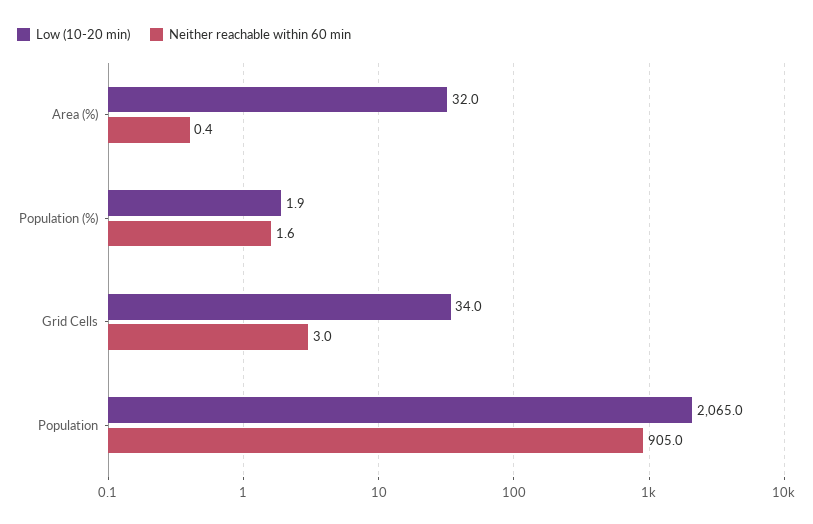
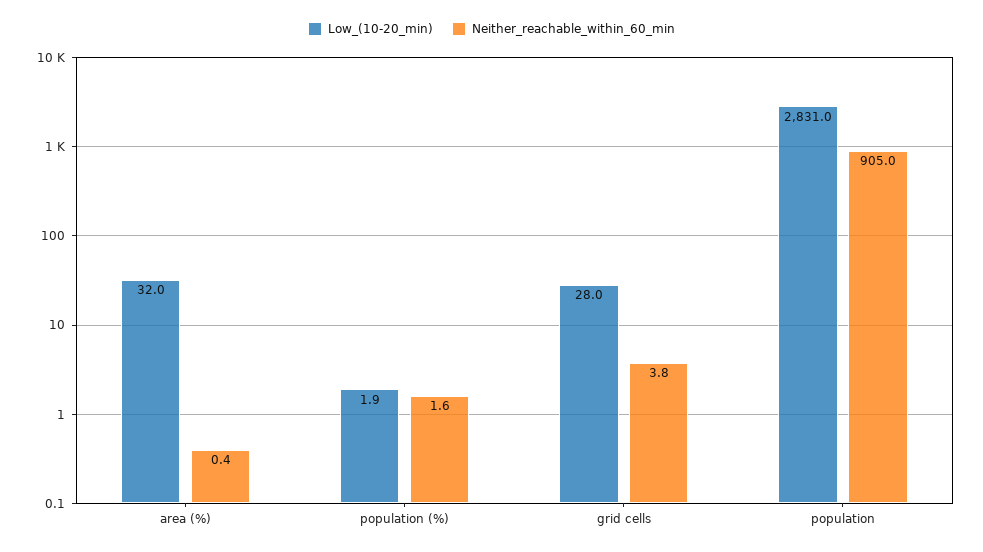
Low (10-20 min), Grid Cells: 34 -> 28
Neither reachable within 60 min, Grid Cells: 3 -> 3.8
Low (10-20 min), Population: 2065 -> 2831

